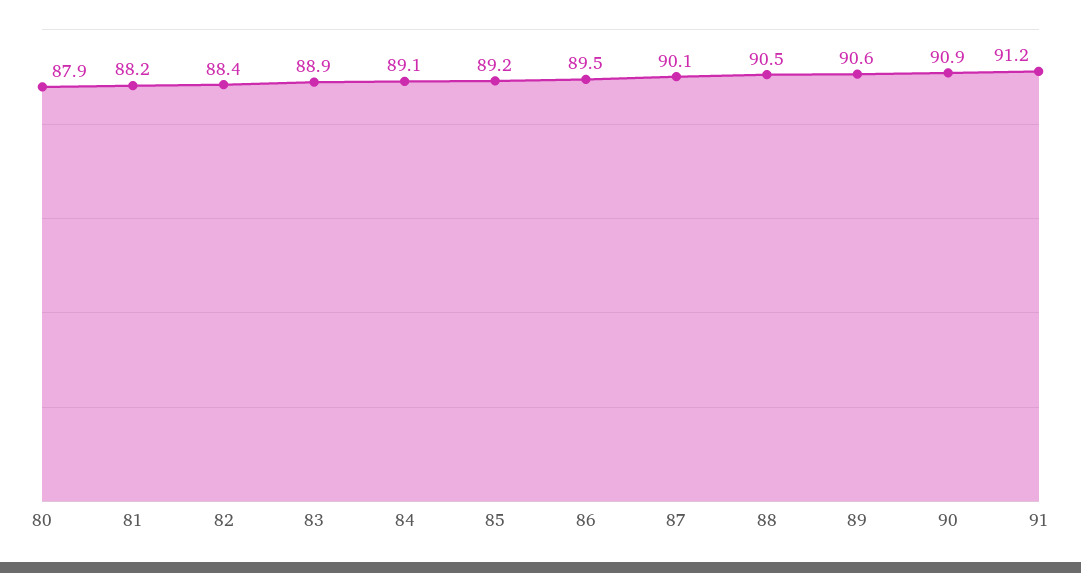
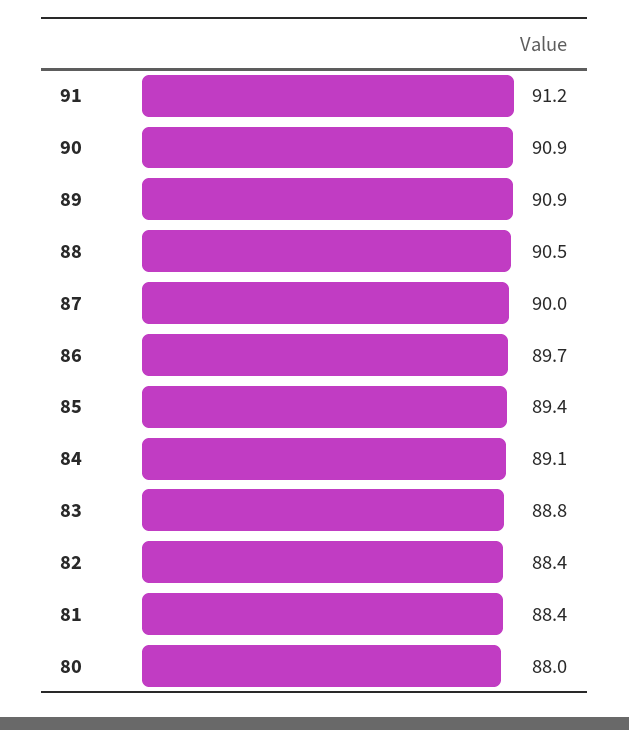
80: 87.9 -> 88
81: 88.2 -> 88.4
83: 88.9 -> 88.8
85: 89.2 -> 89.4
86: 89.5 -> 89.7
87: 90.1 -> 90
89: 90.6 -> 90.9

